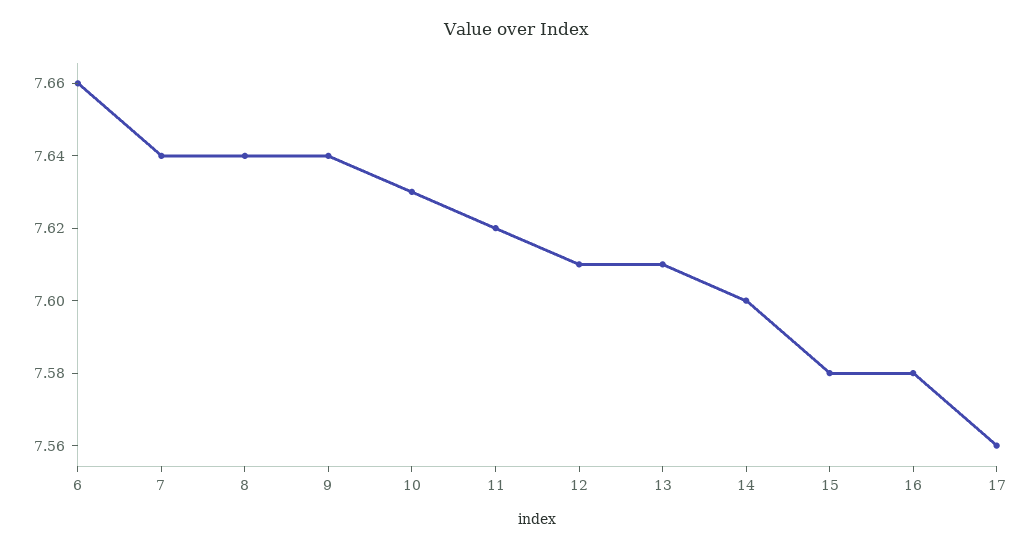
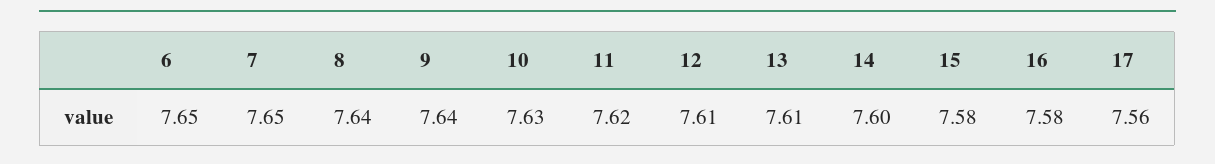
6: 7.66 -> 7.65
7: 7.64 -> 7.65

